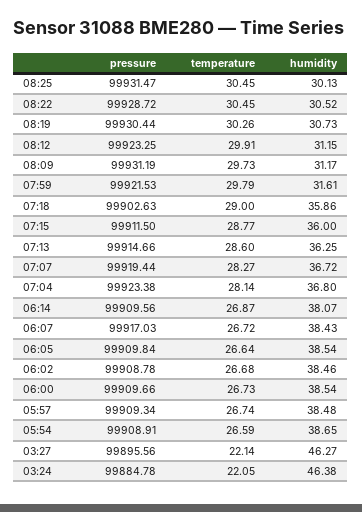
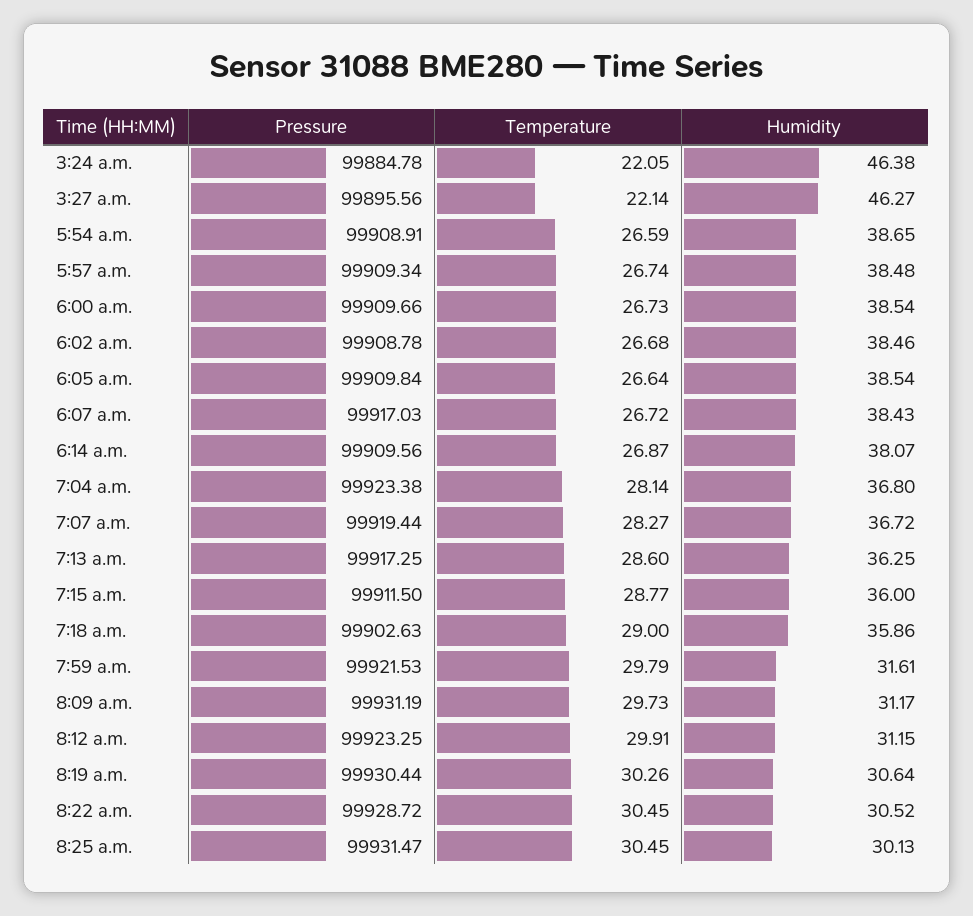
humidity, 08:19: 30.73 -> 30.64
pressure, 07:13: 99914.66 -> 99917.25

